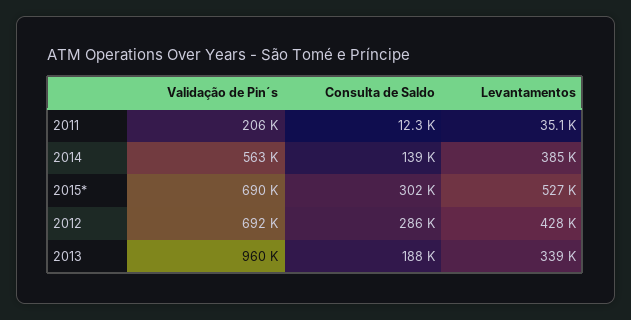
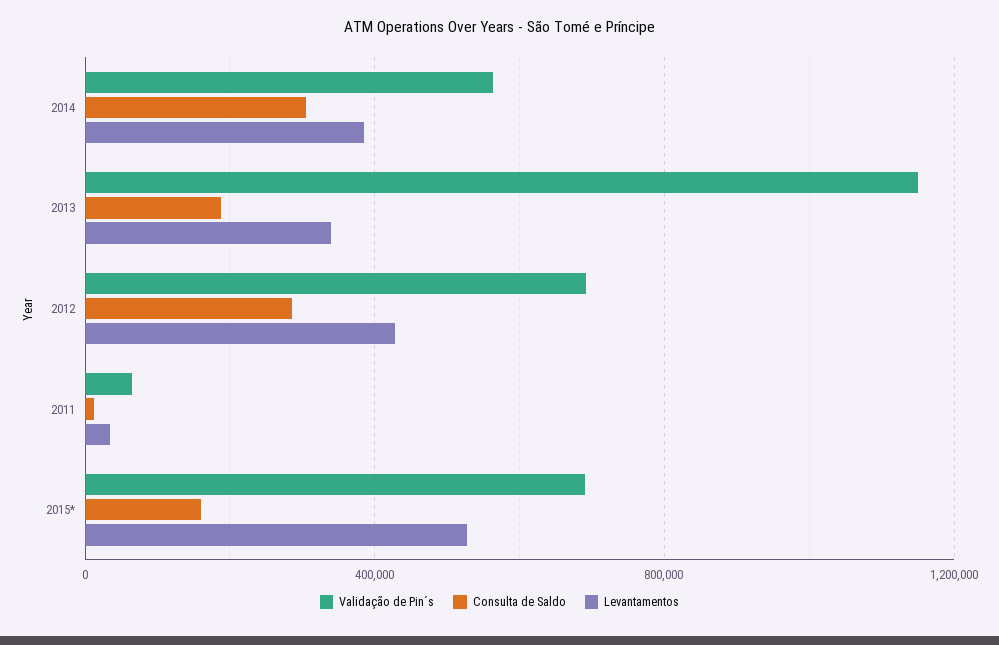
Validação de Pin´s, 2011: 206000 -> 50000
Consulta de Saldo, 2014: 139000 -> 300000
Consulta de Saldo, 2015*: 302000 -> 150000
Validação de Pin´s, 2013: 960000 -> 1150000

